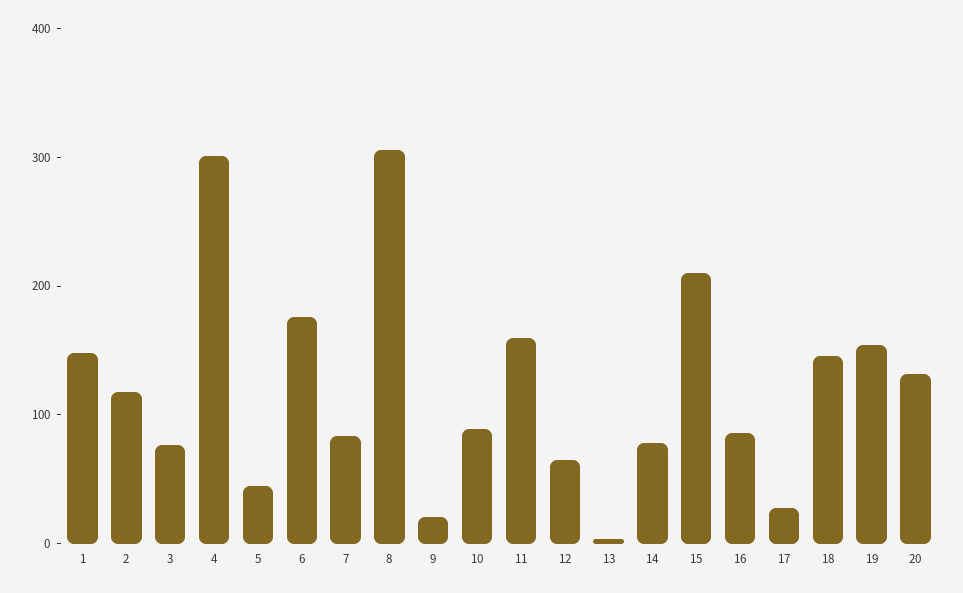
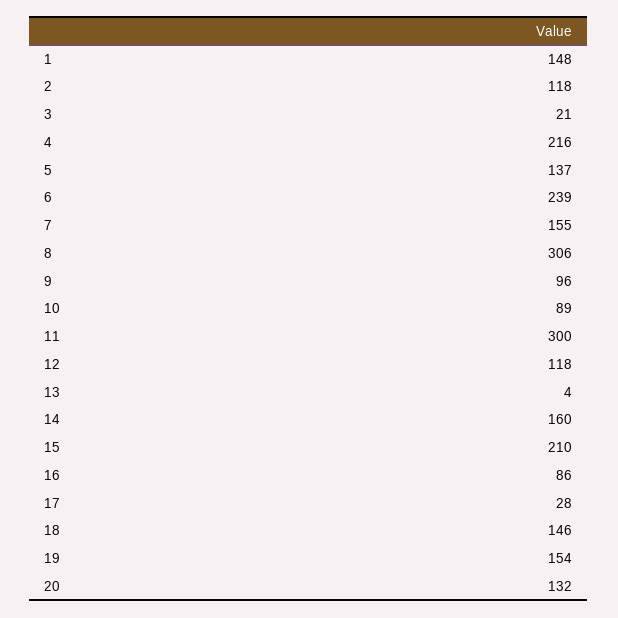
3: 80 -> 21
4: 300 -> 216
5: 40 -> 137
6: 180 -> 239
7: 80 -> 155
9: 20 -> 96
11: 160 -> 300
12: 60 -> 118
14: 80 -> 160

